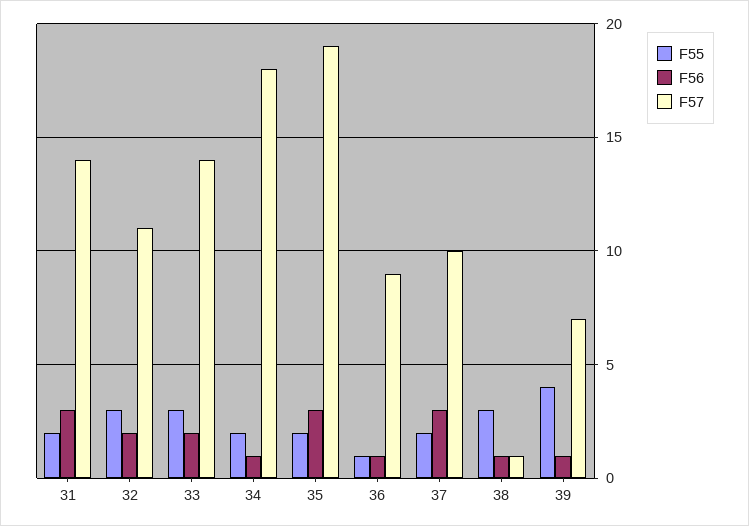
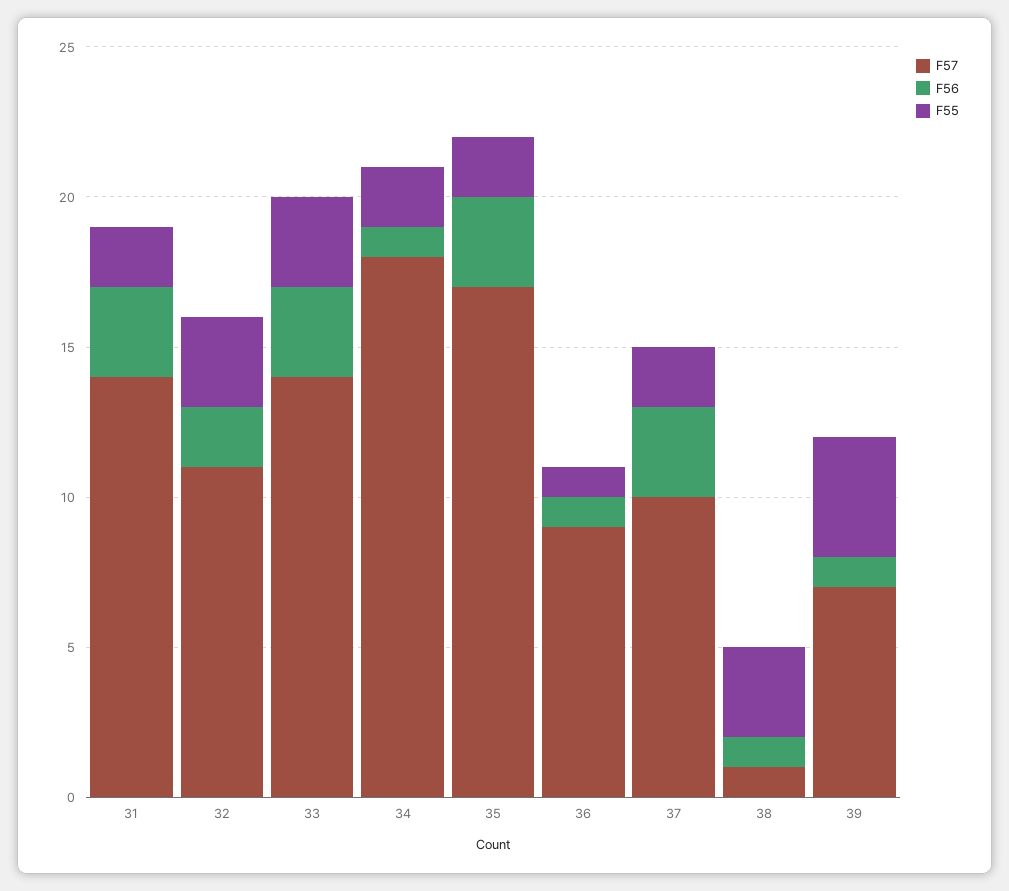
F56, 33: 2 -> 3
F57, 35: 19 -> 17

